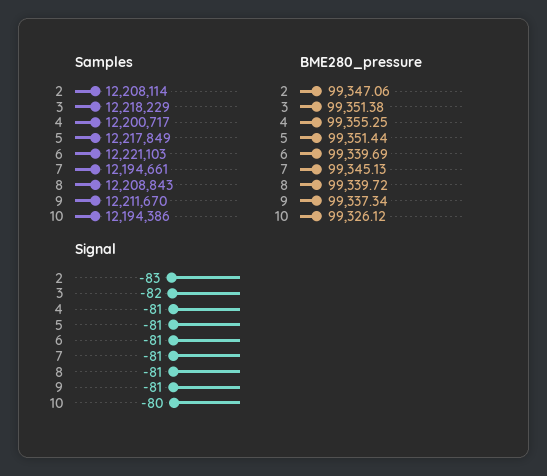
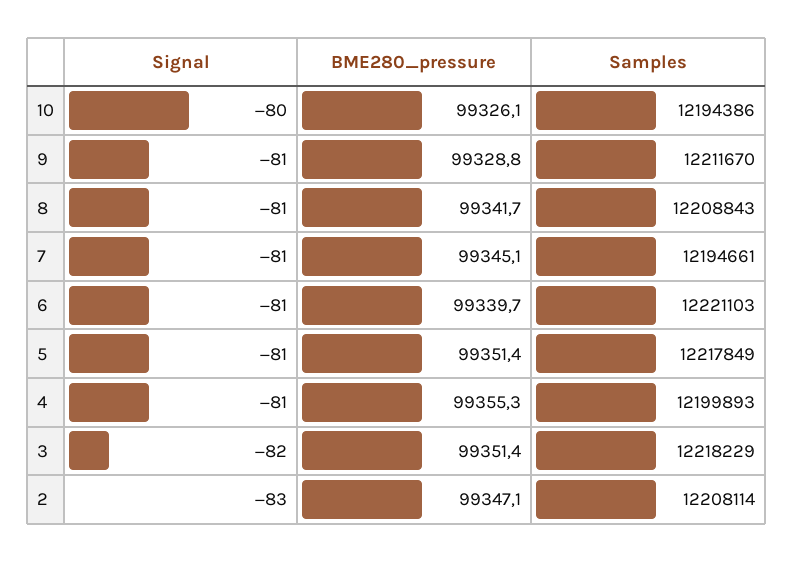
Samples, 4: 12200717 -> 12199893
BME280_pressure, 8: 99339.72 -> 99341.7
BME280_pressure, 9: 99337.34 -> 99328.8

